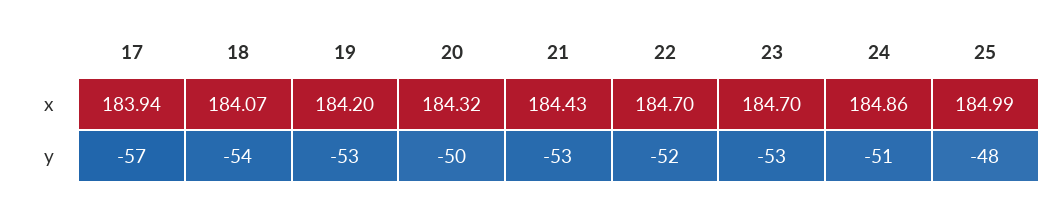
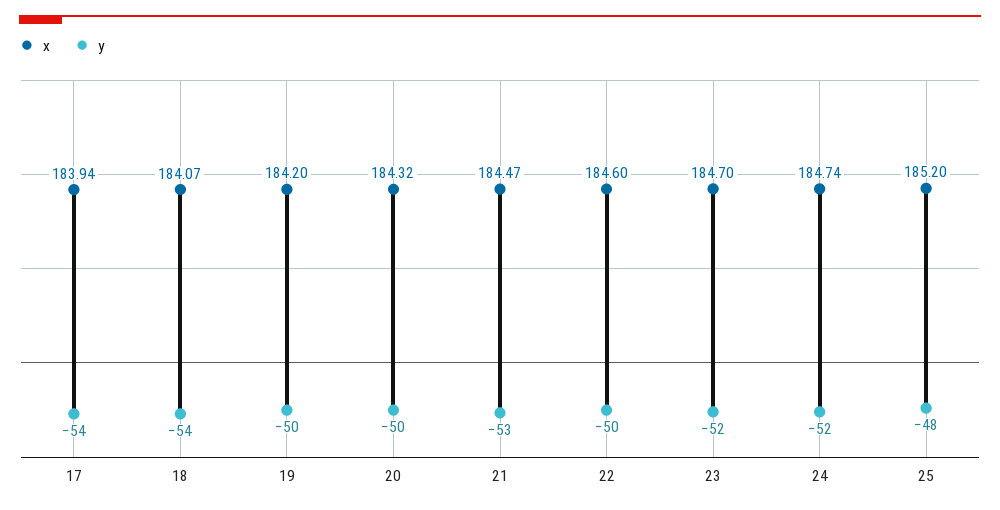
x, 21: 184.43 -> 184.47
x, 22: 184.7 -> 184.6
x, 24: 184.86 -> 184.74
x, 25: 184.99 -> 185.2
y, 17: -57 -> -54
y, 19: -53 -> -50
y, 22: -52 -> -50
y, 23: -53 -> -52
y, 24: -51 -> -52

